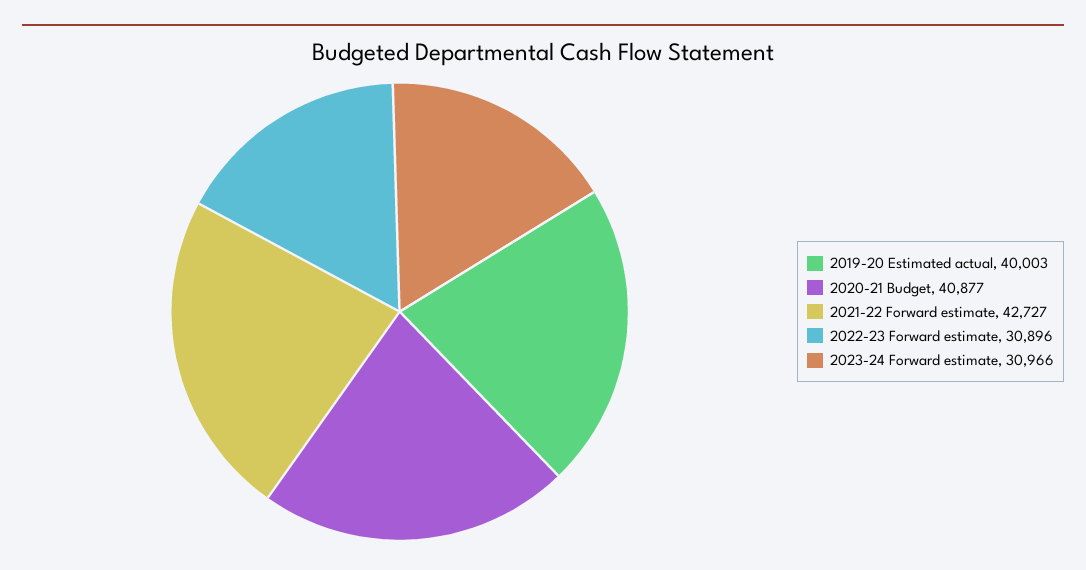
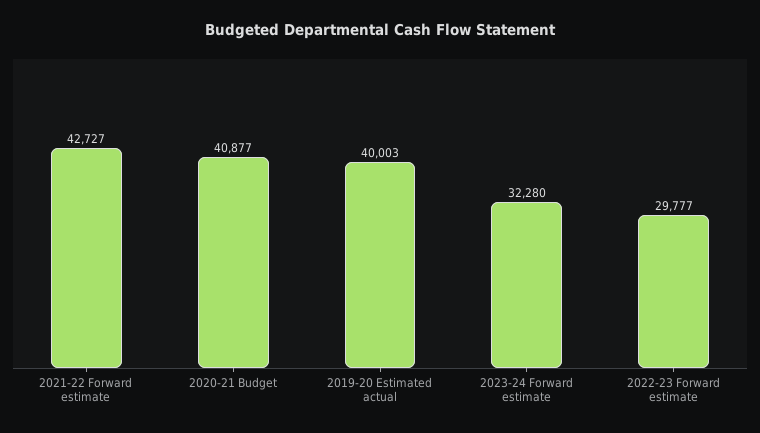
2022-23 Forward estimate: 30896 -> 29777
2023-24 Forward estimate: 30966 -> 32280

